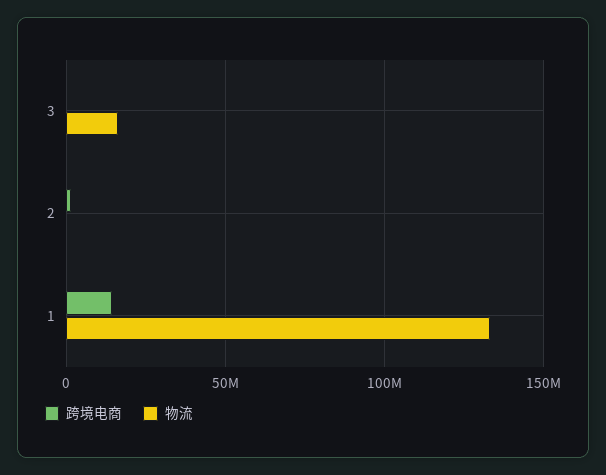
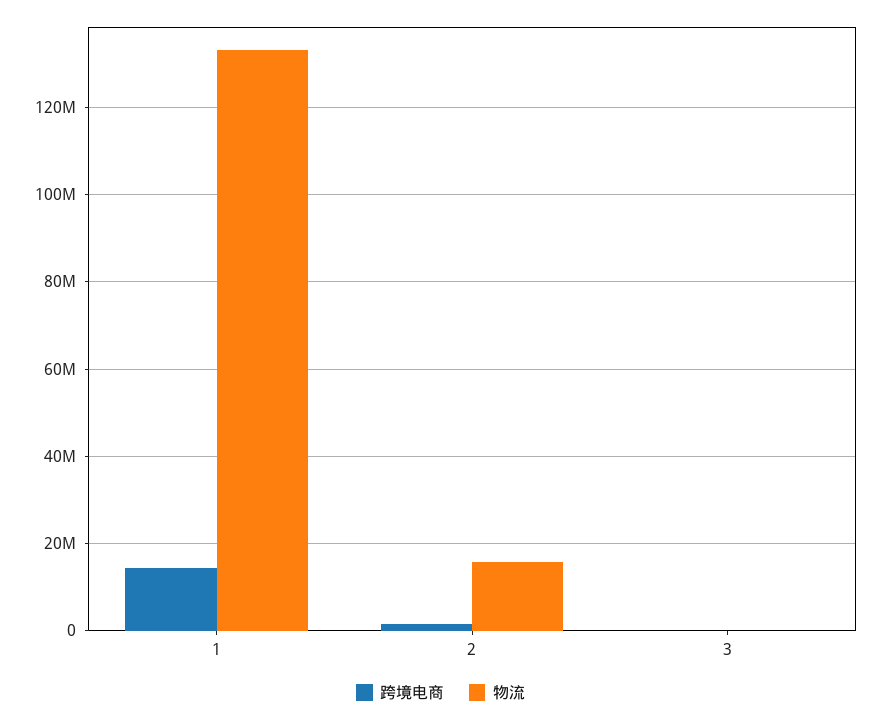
物流, 3: 15000000 -> 0
物流, 2: 0 -> 16000000

